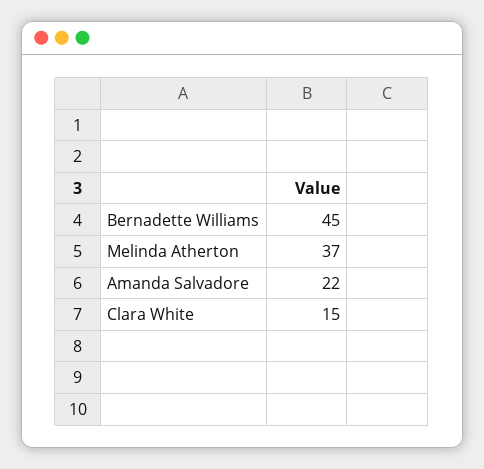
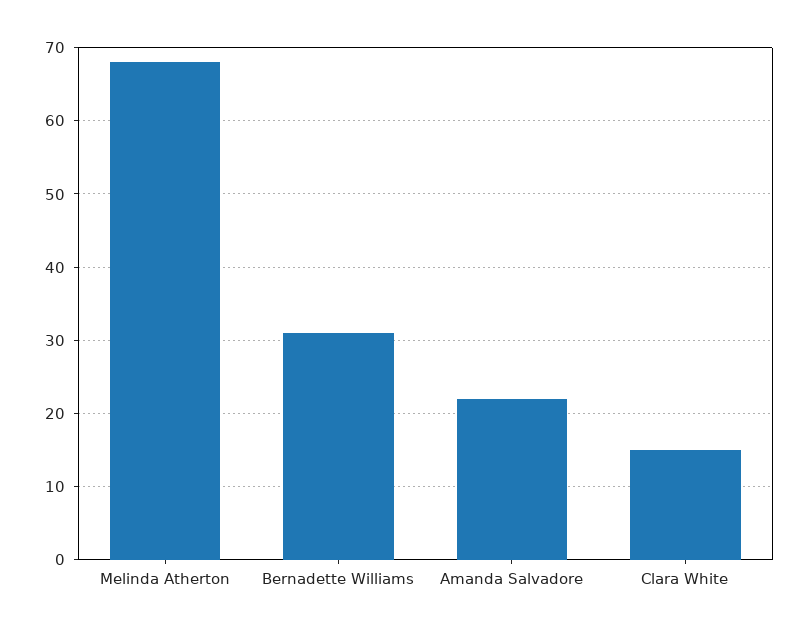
Bernadette Williams: 45 -> 31
Melinda Atherton: 37 -> 68

